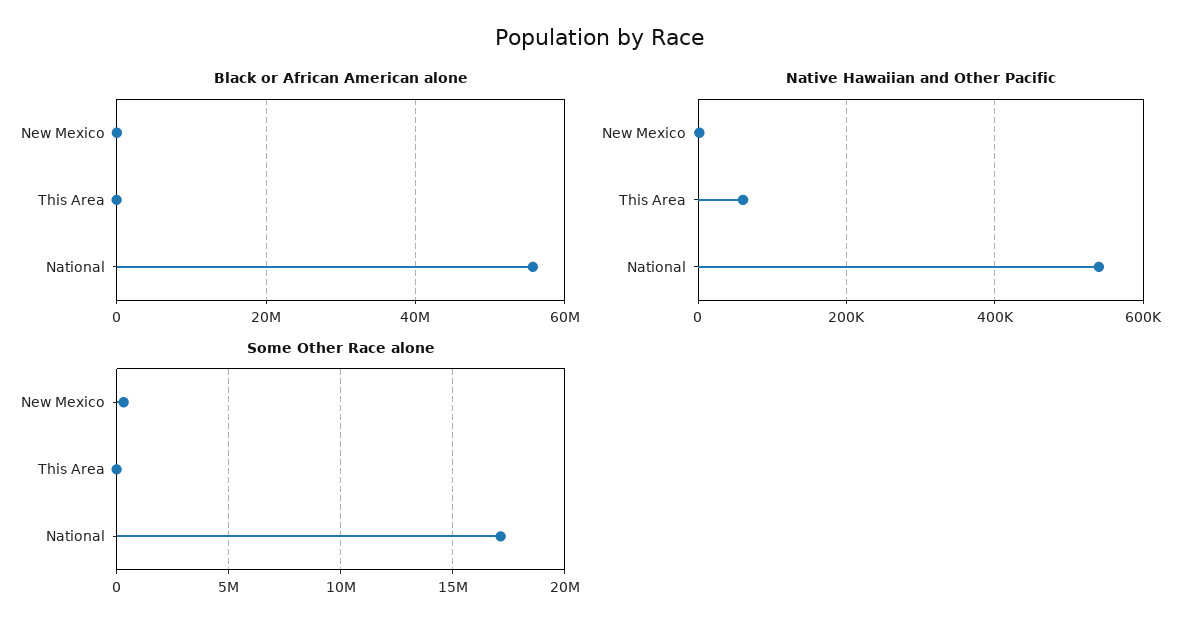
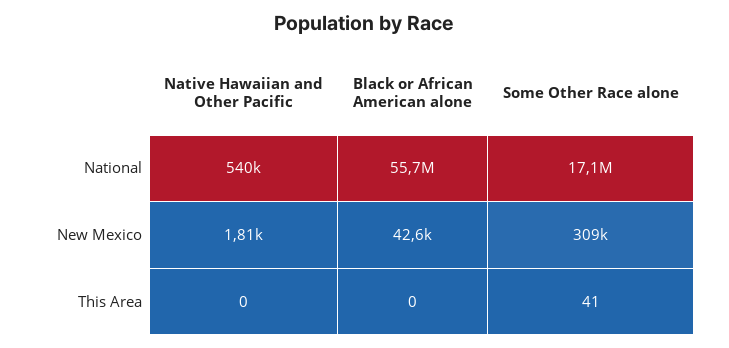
Native Hawaiian and Other Pacific, This Area: 60000 -> 0

